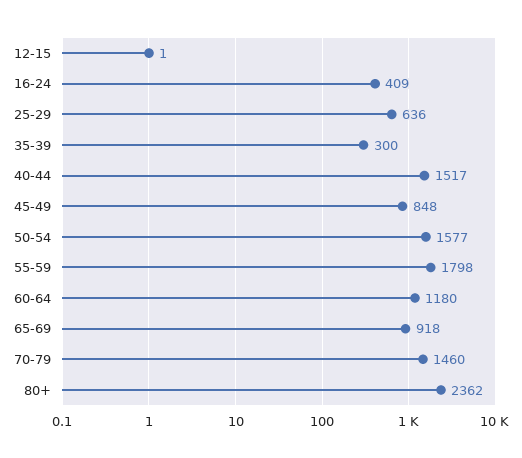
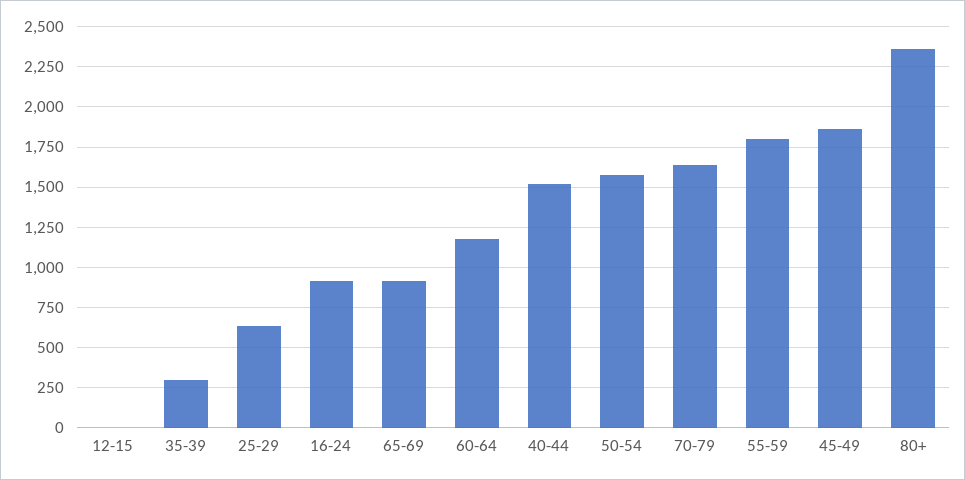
16-24: 409 -> 900
45-49: 848 -> 1850
70-79: 1460 -> 1650

